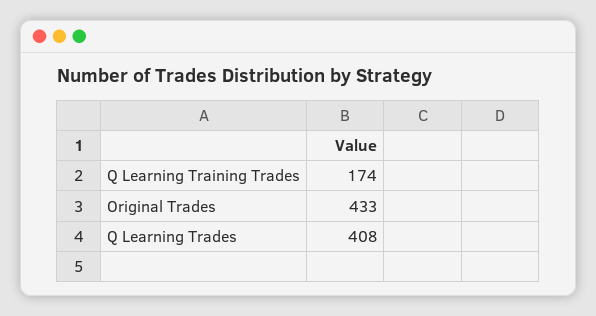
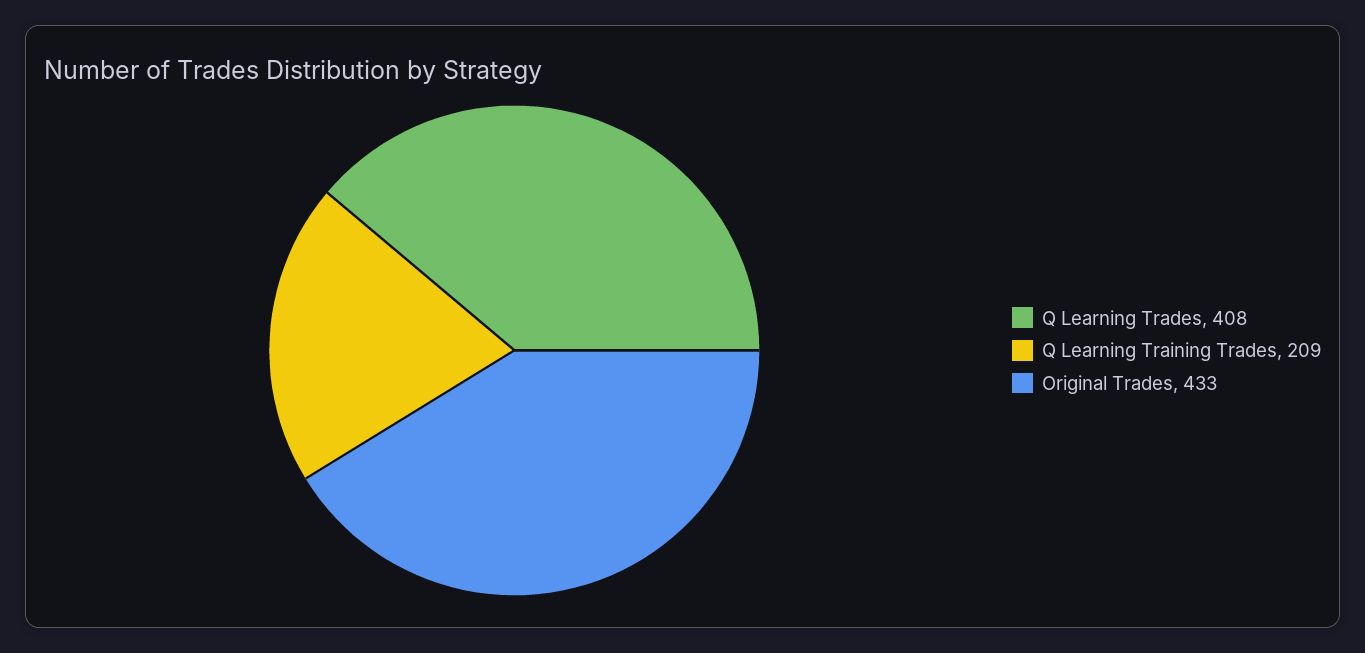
Q Learning Training Trades: 174 -> 209

